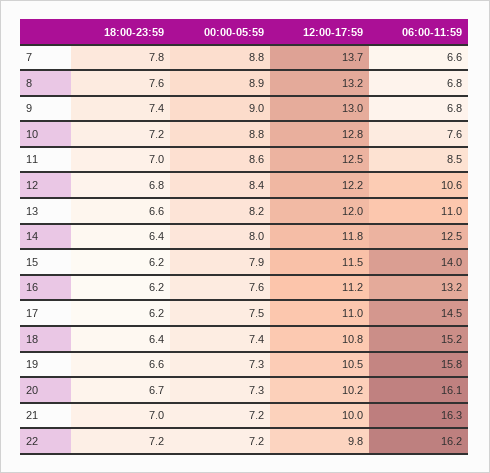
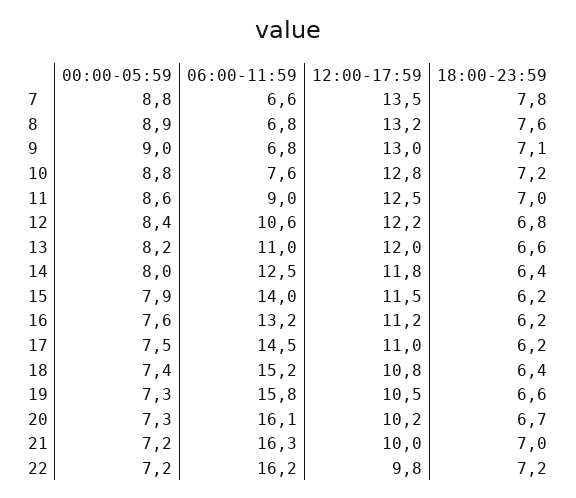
12:00-17:59, 7: 13.7 -> 13.5
18:00-23:59, 9: 7.4 -> 7.1
06:00-11:59, 11: 8.5 -> 9

